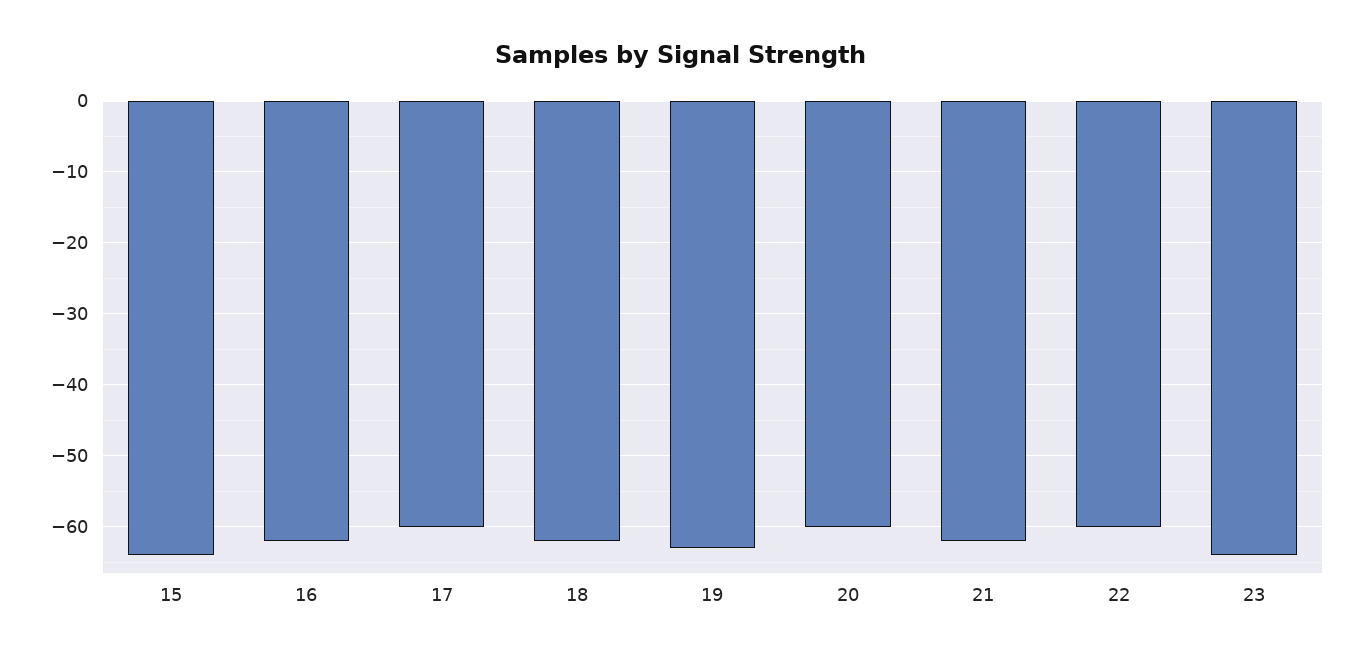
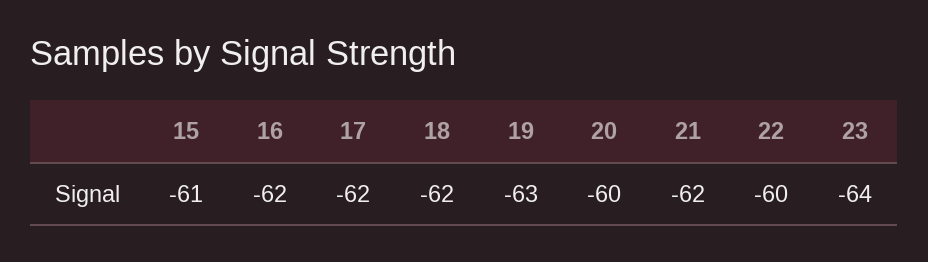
15: -64 -> -61
17: -60 -> -62

